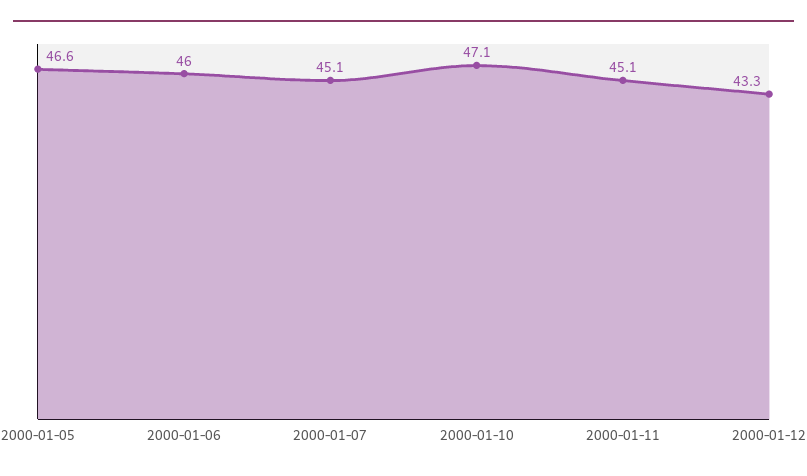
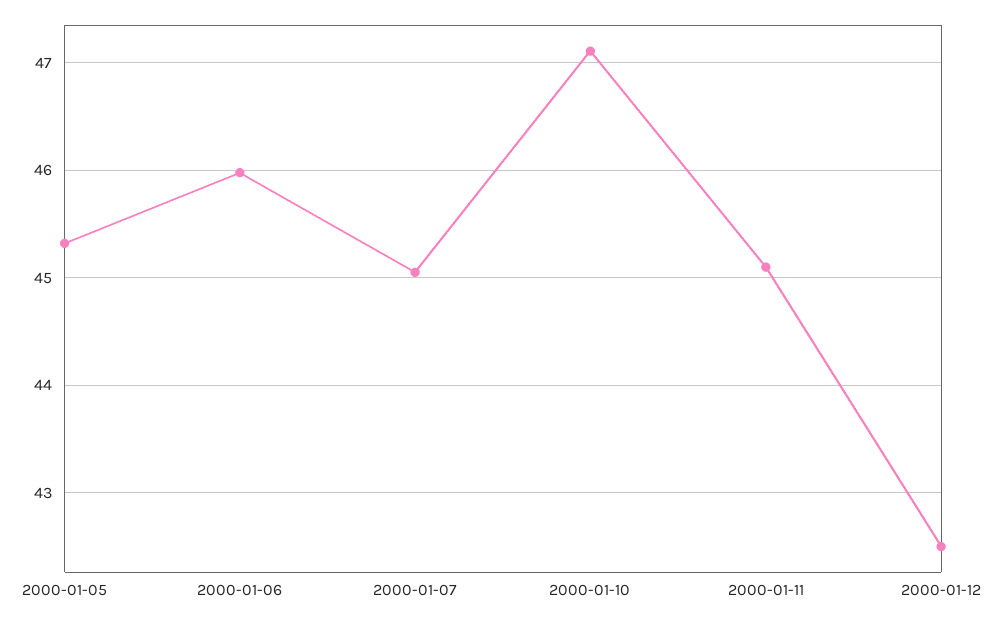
2000-01-05: 46.6 -> 45.3
2000-01-12: 43.3 -> 42.5

